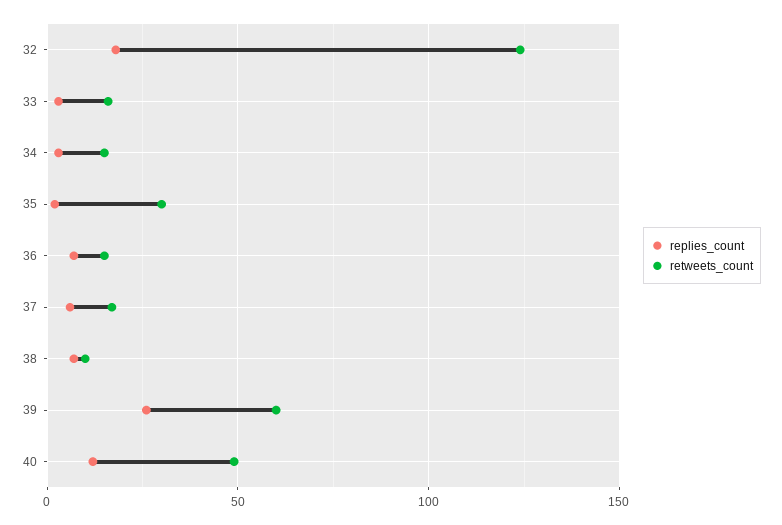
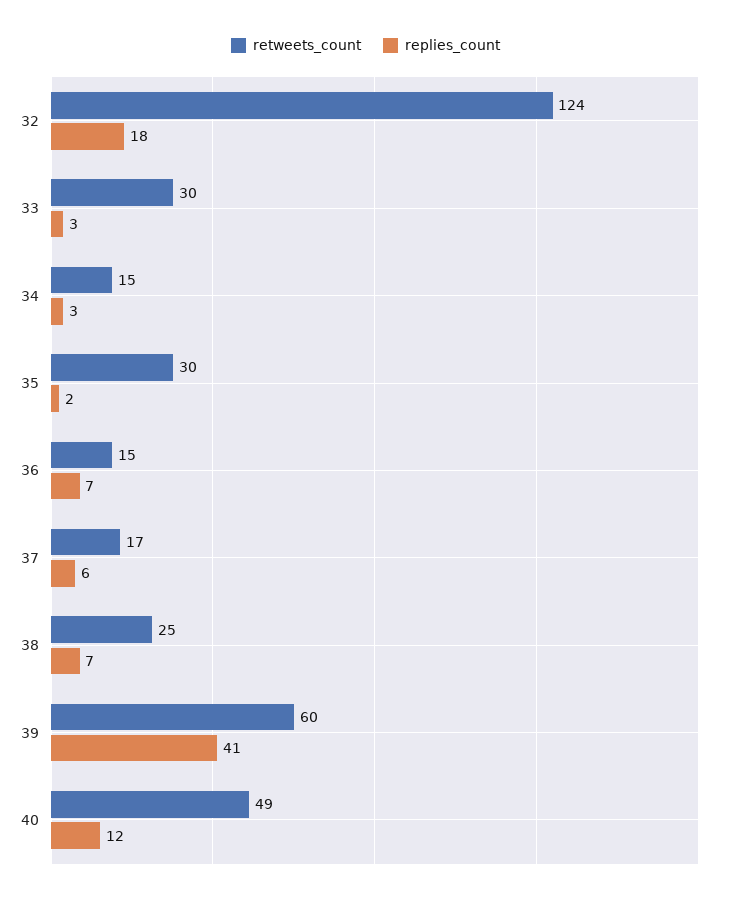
retweets_count, 33: 15 -> 30
retweets_count, 38: 10 -> 25
replies_count, 39: 25 -> 41

